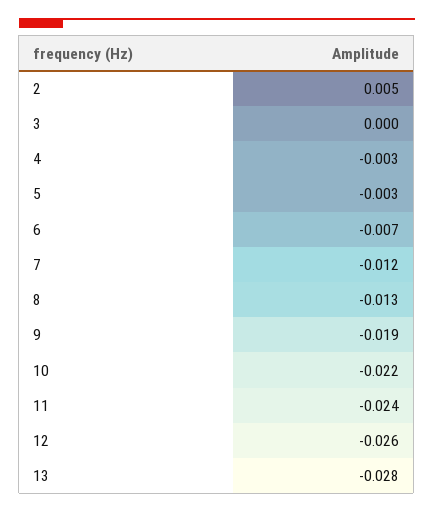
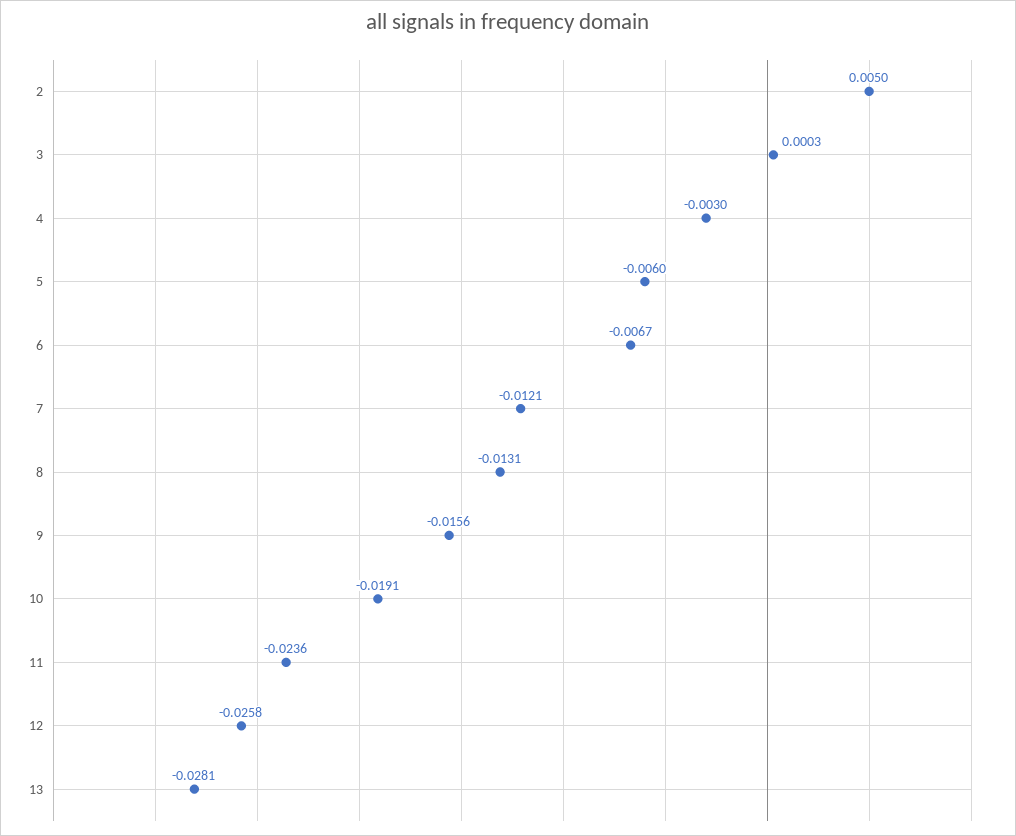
5: -0.003 -> -0.006
9: -0.019 -> -0.0156
10: -0.022 -> -0.0191

